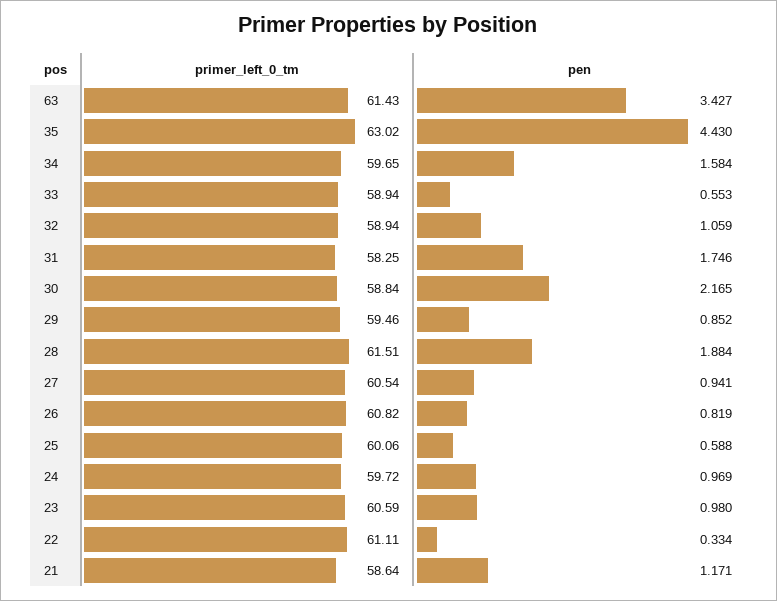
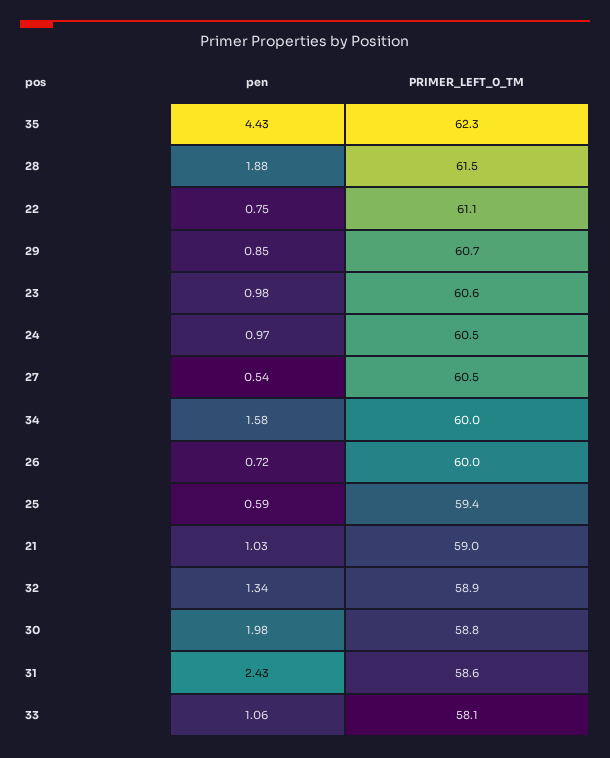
primer_left_0_tm, 63: 61.43 -> none
pen, 63: 3.427 -> none
primer_left_0_tm, 35: 63.02 -> 62.3
primer_left_0_tm, 34: 59.65 -> 60
primer_left_0_tm, 33: 58.94 -> 58.1
pen, 33: 0.553 -> 1.06
pen, 32: 1.059 -> 1.34
primer_left_0_tm, 31: 58.25 -> 58.6
pen, 31: 1.746 -> 2.43
pen, 30: 2.165 -> 1.98
primer_left_0_tm, 29: 59.46 -> 60.7
pen, 27: 0.941 -> 0.54
primer_left_0_tm, 26: 60.82 -> 60
pen, 26: 0.819 -> 0.72
primer_left_0_tm, 25: 60.06 -> 59.4
primer_left_0_tm, 24: 59.72 -> 60.5
pen, 22: 0.334 -> 0.75
primer_left_0_tm, 21: 58.64 -> 59
pen, 21: 1.171 -> 1.03

